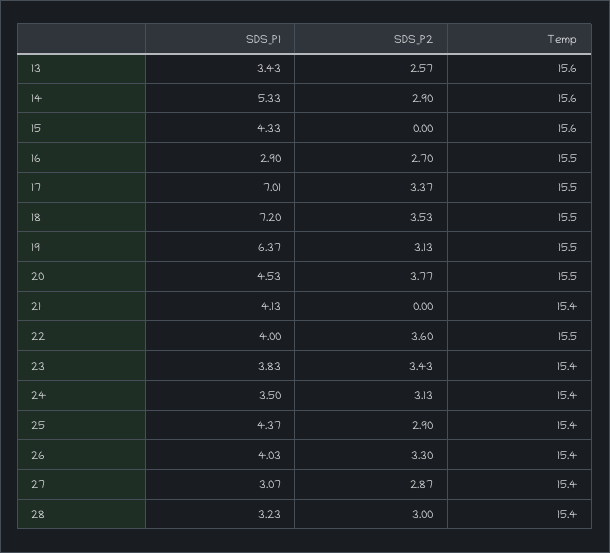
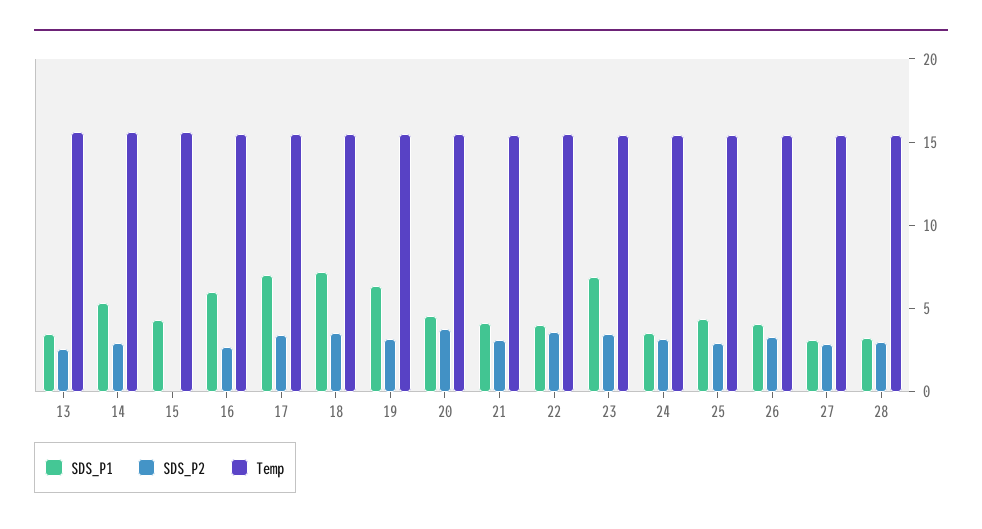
SDS_P1, 16: 2.9 -> 6
SDS_P2, 21: 0 -> 3
SDS_P1, 23: 3.83 -> 7

